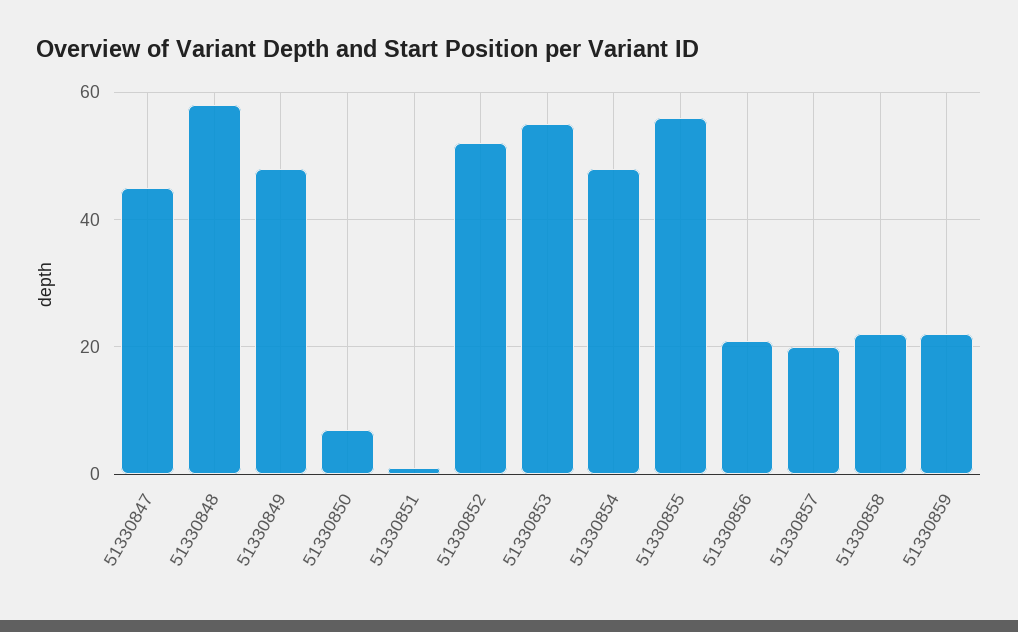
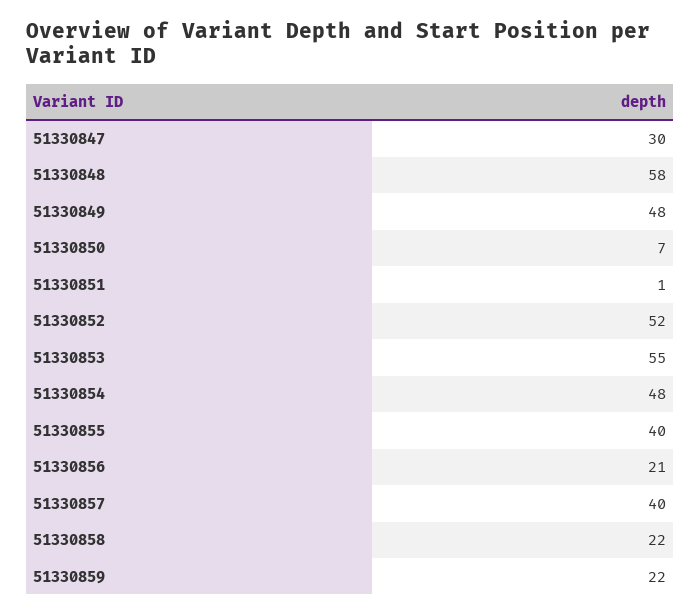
51330847: 45 -> 30
51330855: 55 -> 40
51330857: 20 -> 40

